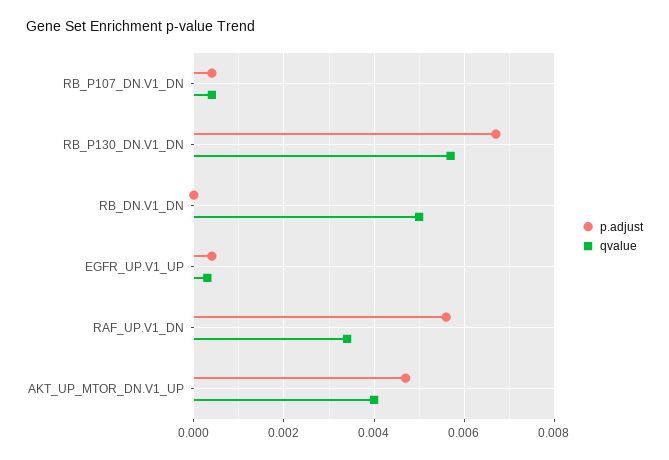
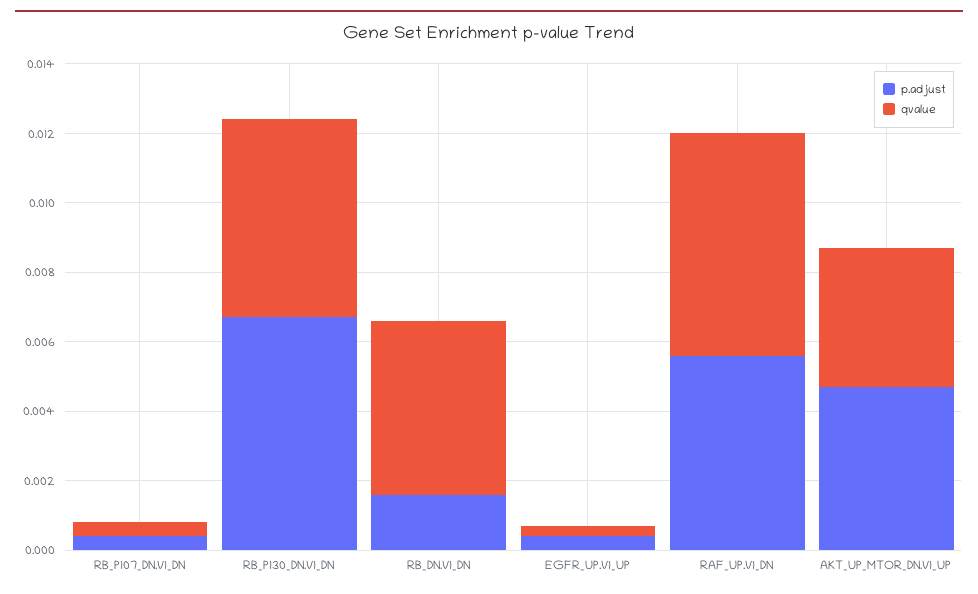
p.adjust, RB_DN.V1_DN: 0 -> 0.0015
qvalue, RAF_UP.V1_DN: 0.0035 -> 0.0065

